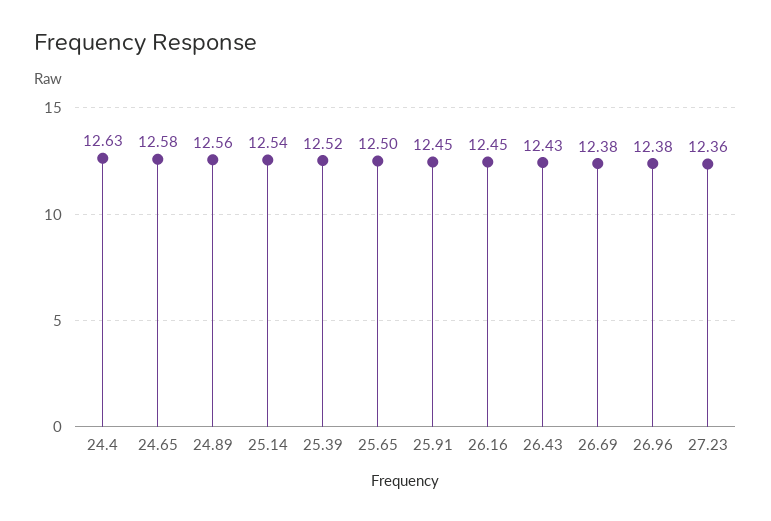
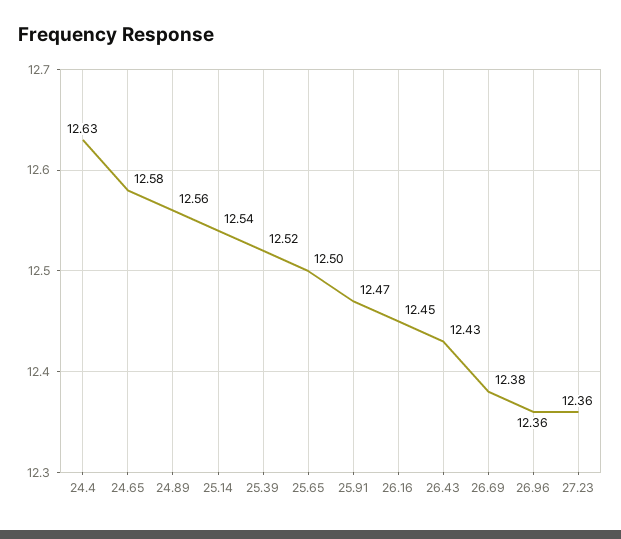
25.91: 12.45 -> 12.47
26.96: 12.38 -> 12.36

